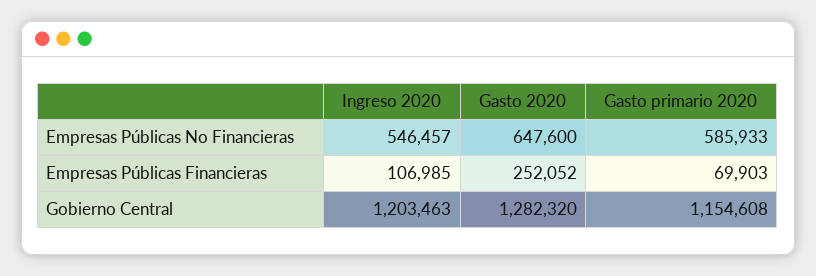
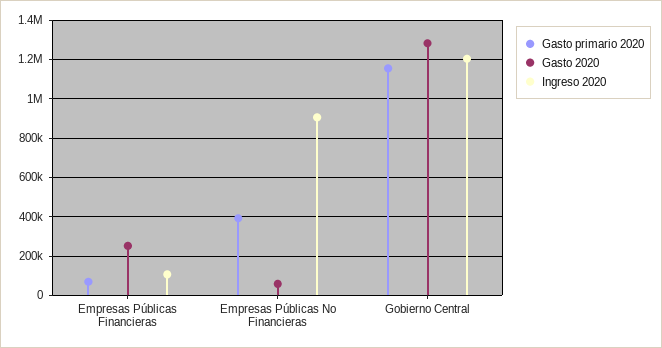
Ingreso 2020, Empresas Públicas No Financieras: 546457 -> 900000
Gasto 2020, Empresas Públicas No Financieras: 647600 -> 50000
Gasto primario 2020, Empresas Públicas No Financieras: 585933 -> 400000

